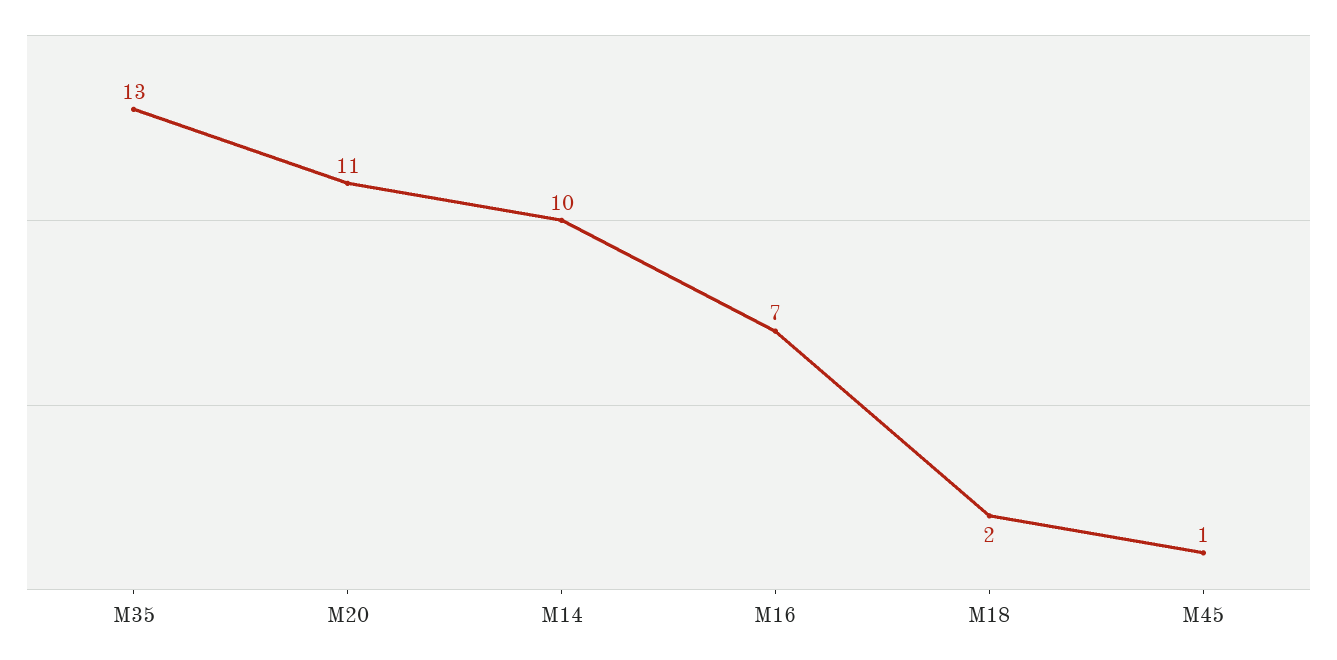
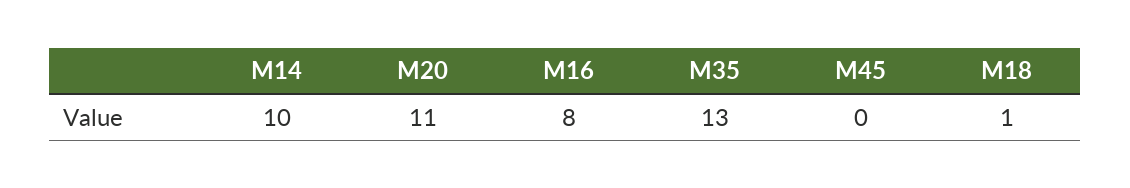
М16: 7 -> 8
М18: 2 -> 1
М45: 1 -> 0

